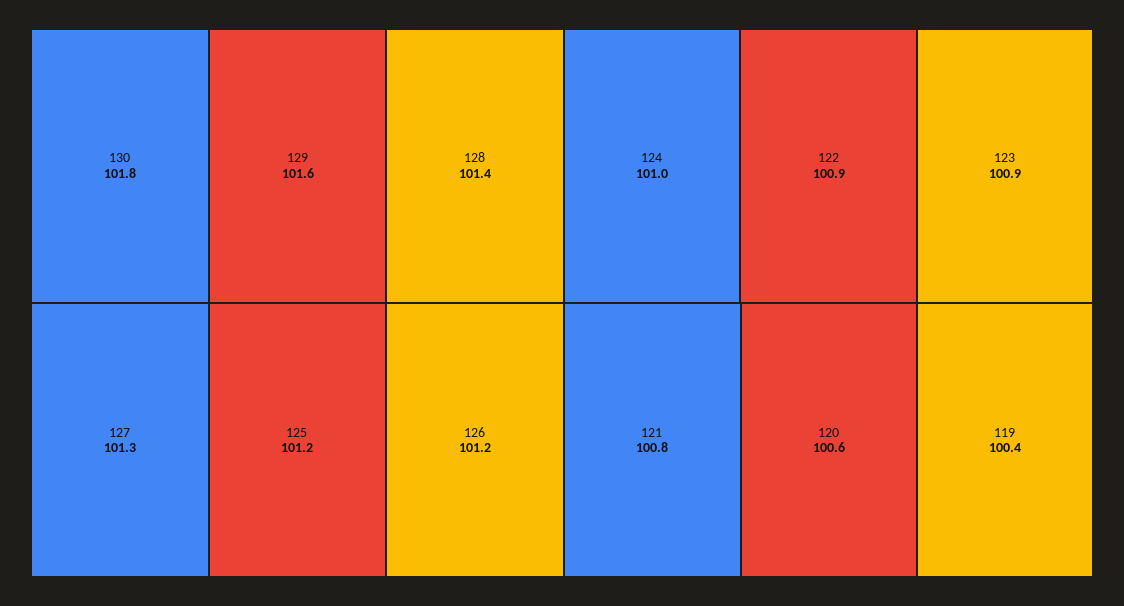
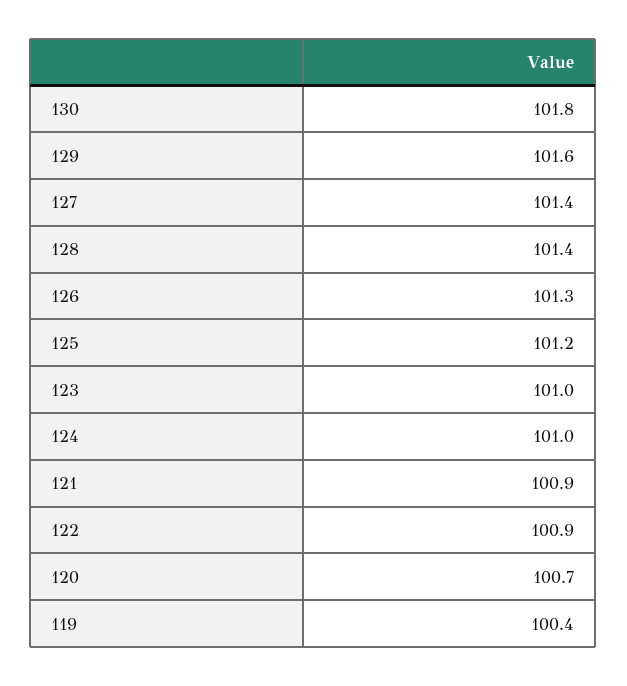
127: 101.3 -> 101.4
126: 101.2 -> 101.3
123: 100.9 -> 101
121: 100.8 -> 100.9
120: 100.6 -> 100.7

